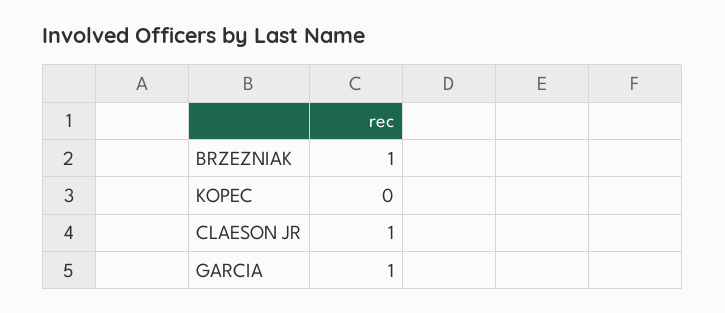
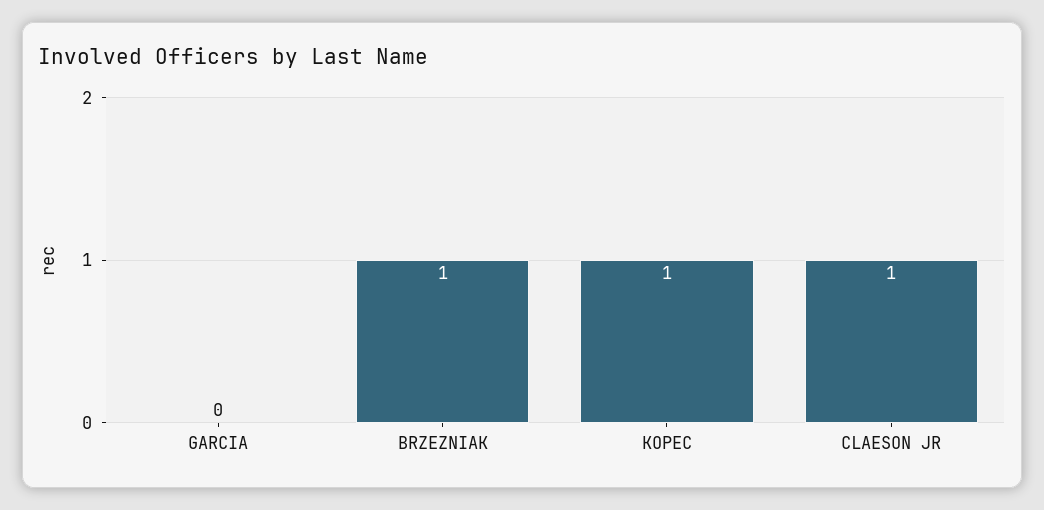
KOPEC: 0 -> 1
GARCIA: 1 -> 0

